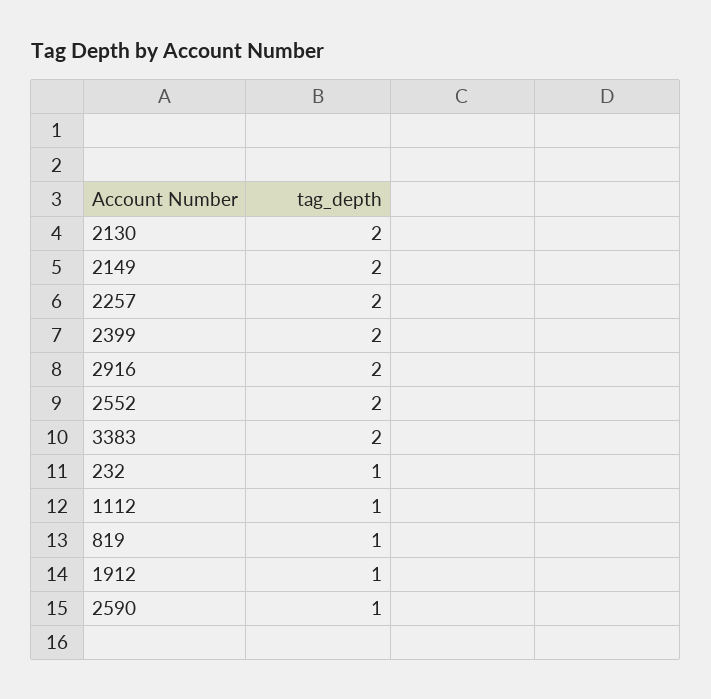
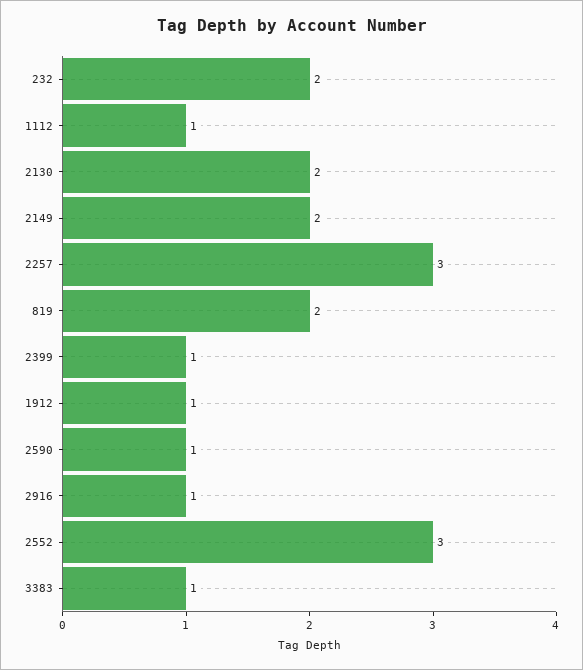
2257: 2 -> 3
2399: 2 -> 1
2916: 2 -> 1
2552: 2 -> 3
3383: 2 -> 1
232: 1 -> 2
819: 1 -> 2

